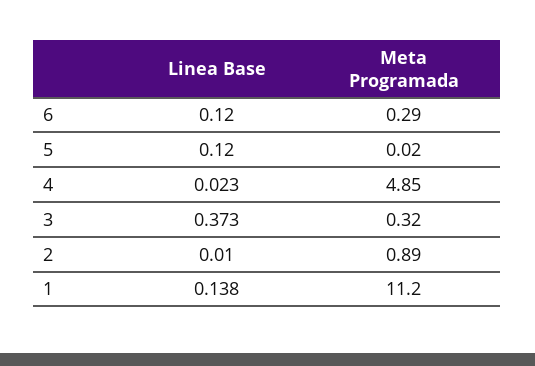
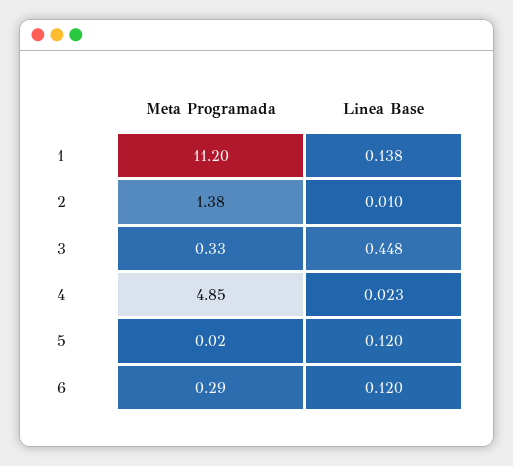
Linea Base, 3: 0.373 -> 0.448
Meta Programada, 3: 0.32 -> 0.33
Meta Programada, 2: 0.89 -> 1.38

